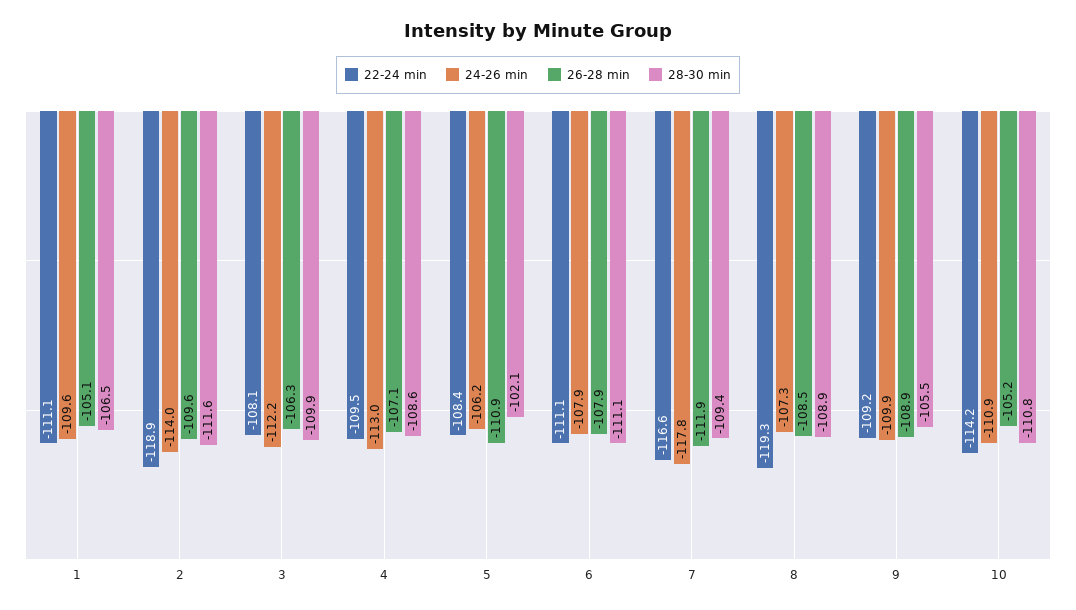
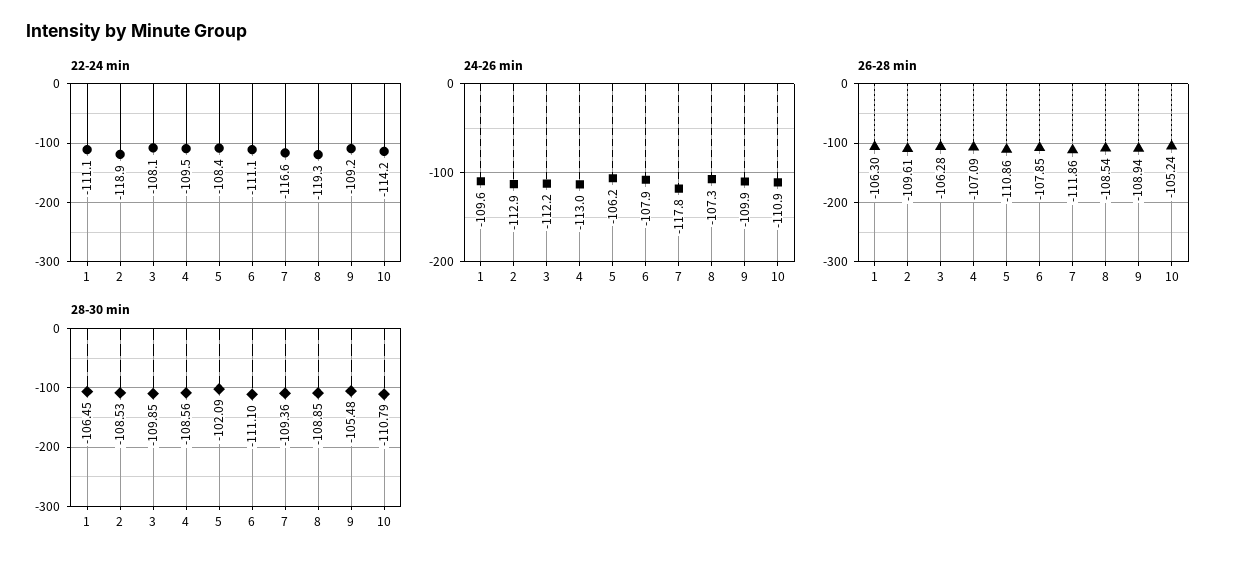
26-28 min, 1: -105.1 -> -106.3
24-26 min, 2: -114 -> -112.9
28-30 min, 2: -111.6 -> -108.53

